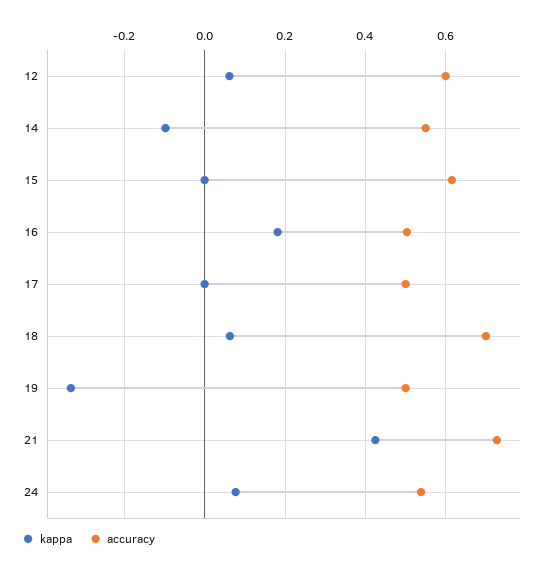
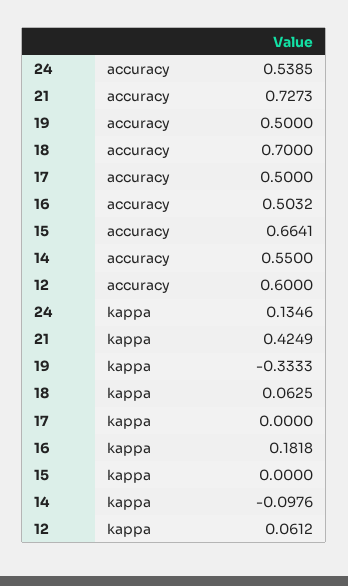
accuracy, 15: 0.62 -> 0.6641
kappa, 24: 0.08 -> 0.1346

